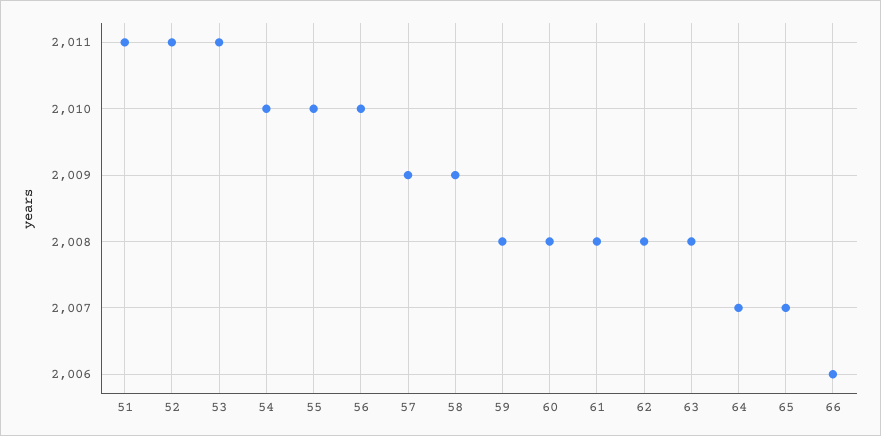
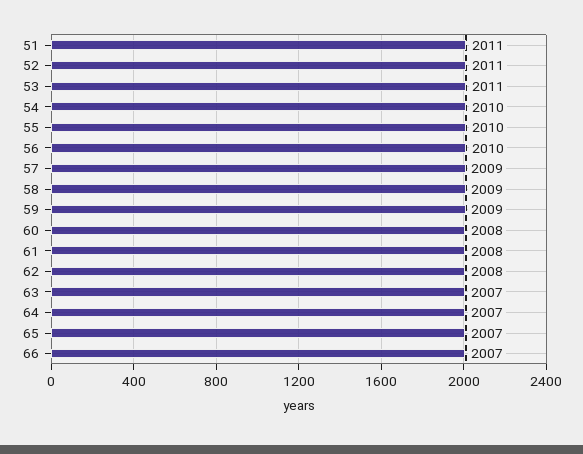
59: 2008 -> 2009
63: 2008 -> 2007
66: 2006 -> 2007

